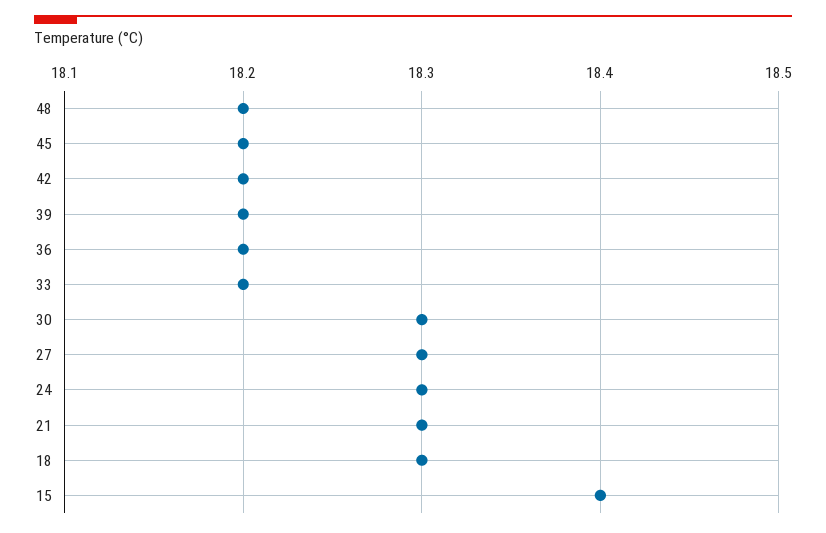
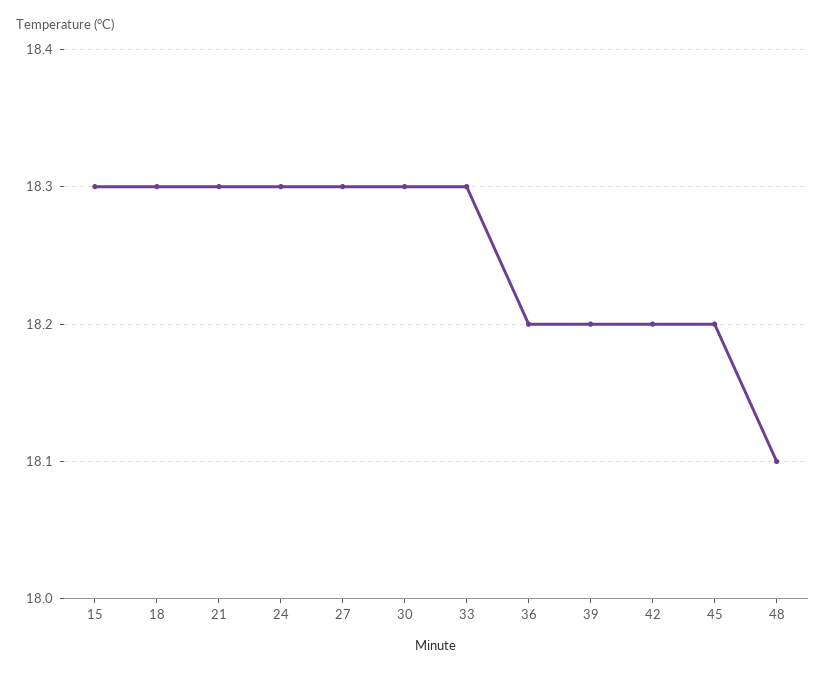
48: 18.2 -> 18.1
33: 18.2 -> 18.3
15: 18.4 -> 18.3

